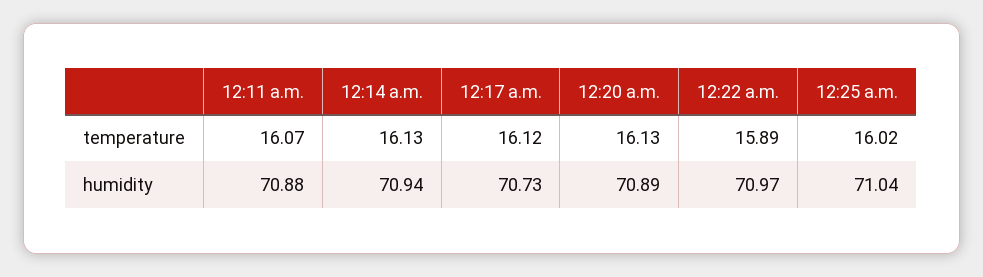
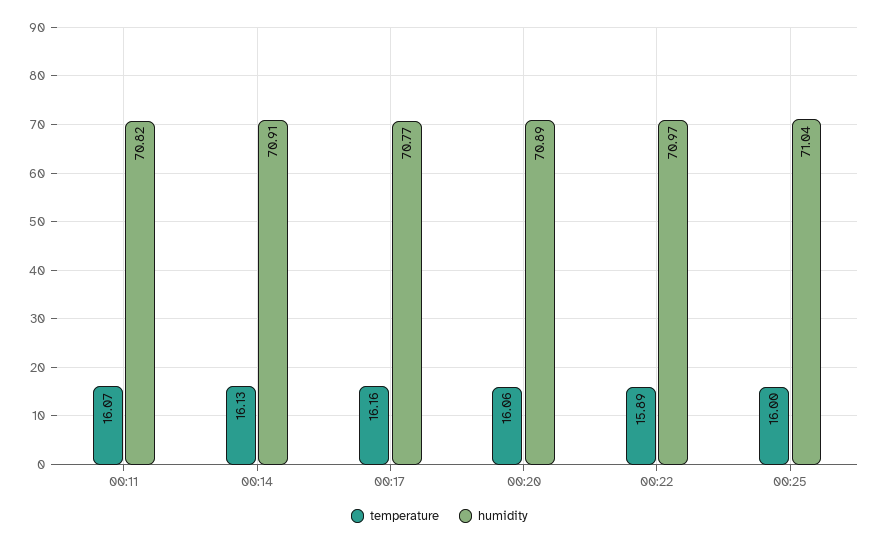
temperature, 12:17 a.m.: 16.12 -> 16.16
temperature, 12:20 a.m.: 16.13 -> 16.06
temperature, 12:25 a.m.: 16.02 -> 16
humidity, 12:11 a.m.: 70.88 -> 70.82
humidity, 12:14 a.m.: 70.94 -> 70.91
humidity, 12:17 a.m.: 70.73 -> 70.77

